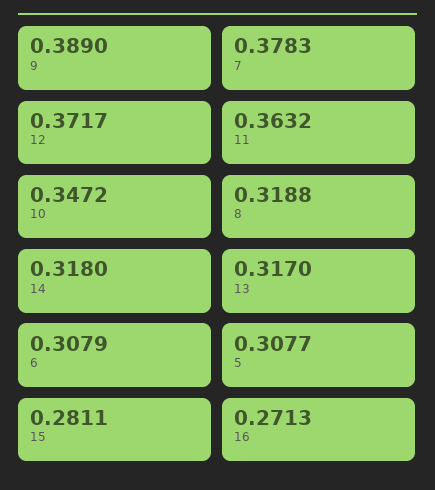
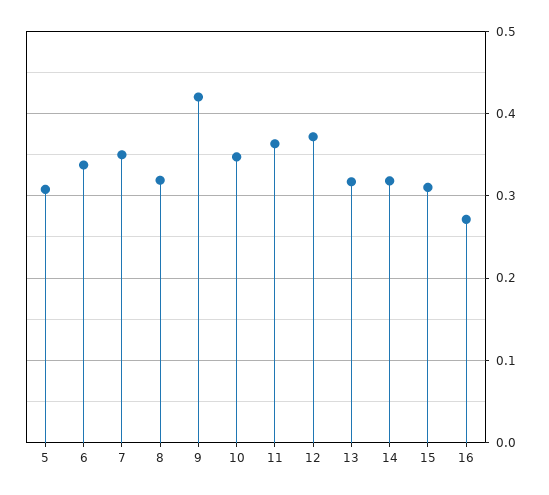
9: 0.389 -> 0.42
7: 0.3783 -> 0.35
6: 0.3079 -> 0.34
15: 0.2811 -> 0.31

